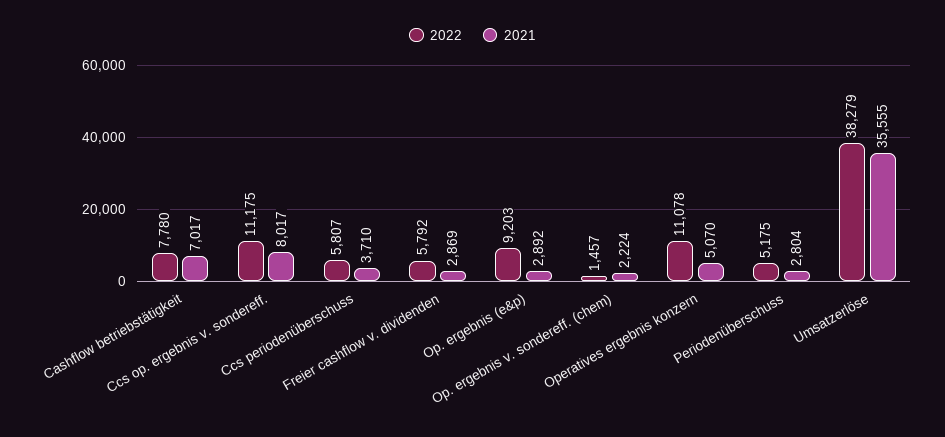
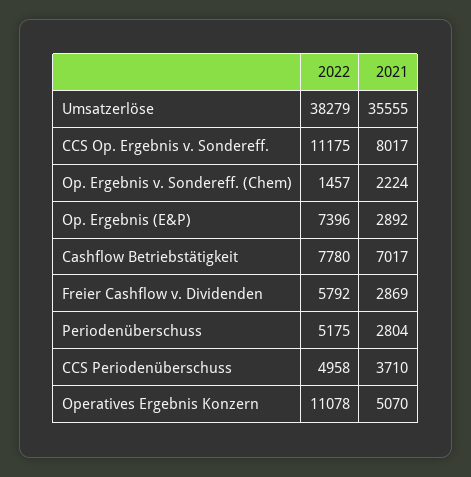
2022, Ccs periodenüberschuss: 5807 -> 4958
2022, Op. ergebnis (e&p): 9203 -> 7396

